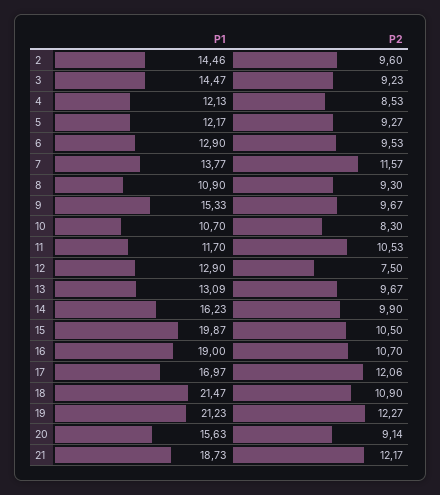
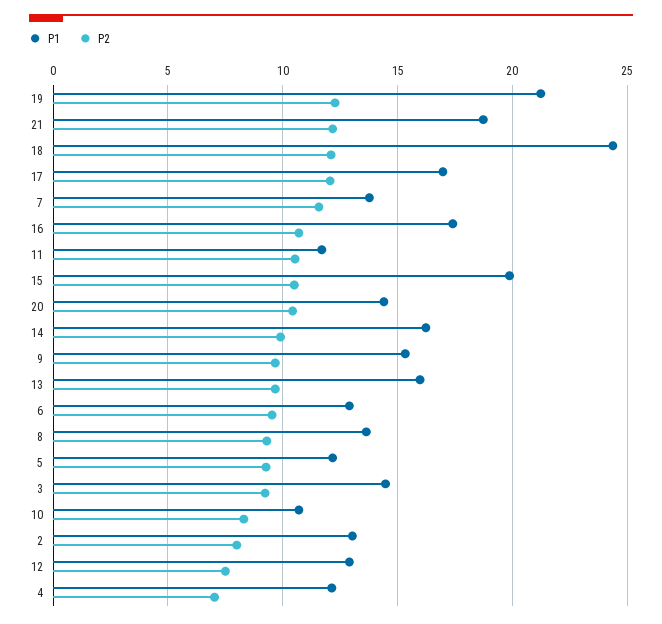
P1, 2: 14.46 -> 13
P2, 2: 9.6 -> 8
P2, 4: 8.53 -> 7
P1, 8: 10.9 -> 13.5
P1, 13: 13.09 -> 16
P1, 16: 19 -> 17.5
P1, 18: 21.47 -> 24.5
P2, 18: 10.9 -> 12
P1, 20: 15.63 -> 14.5
P2, 20: 9.14 -> 10.5

